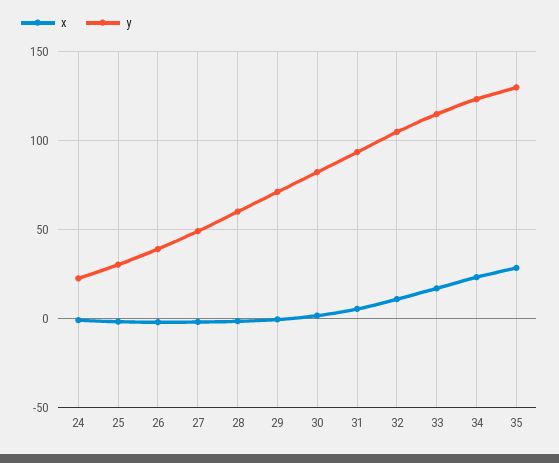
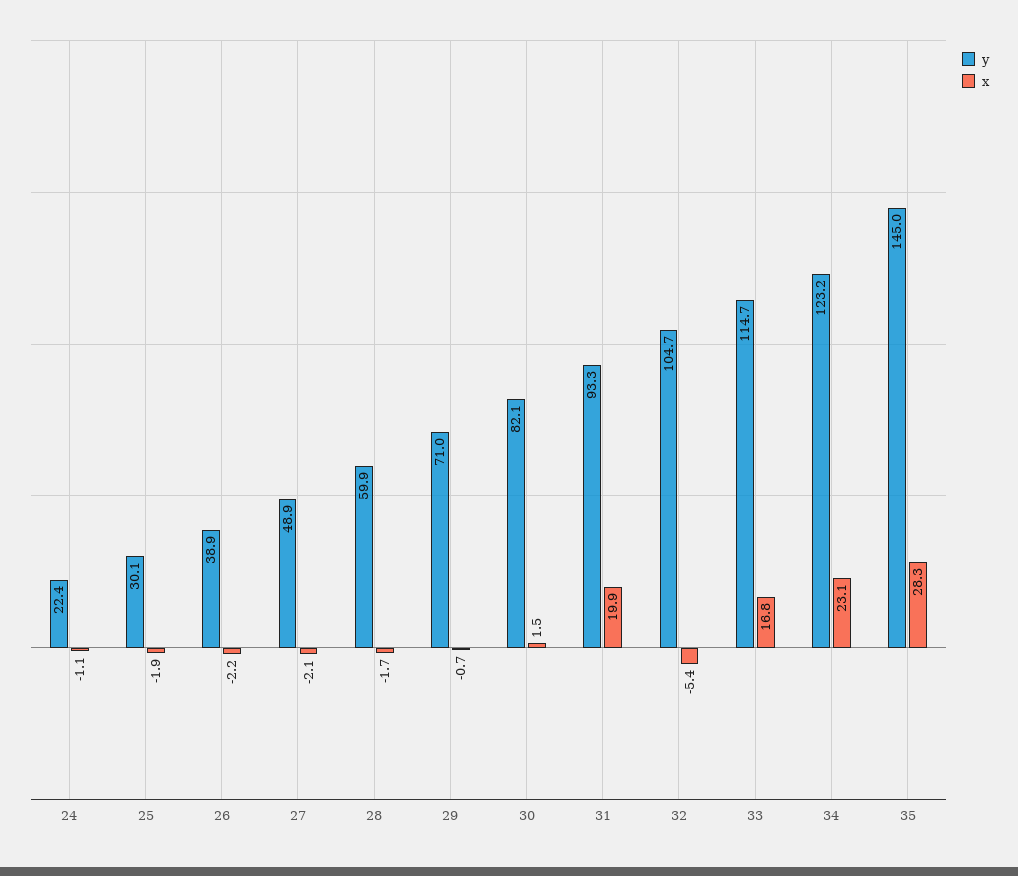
x, 31: 5 -> 19.9
x, 32: 10 -> -5.4
y, 35: 130 -> 145

